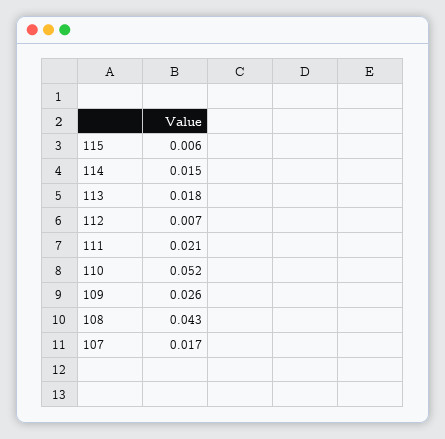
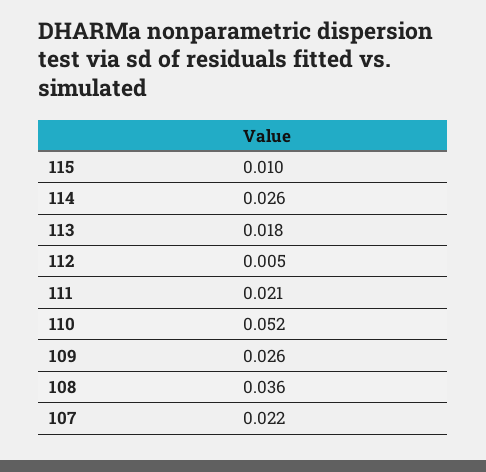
115: 0.006 -> 0.01
114: 0.015 -> 0.026
112: 0.007 -> 0.005
108: 0.043 -> 0.036
107: 0.017 -> 0.022

